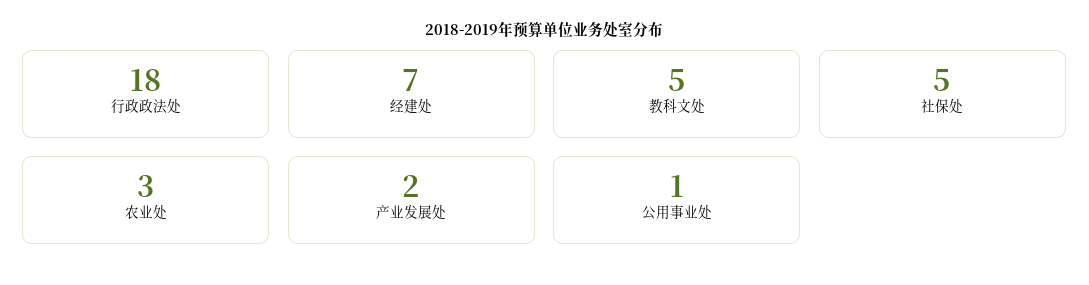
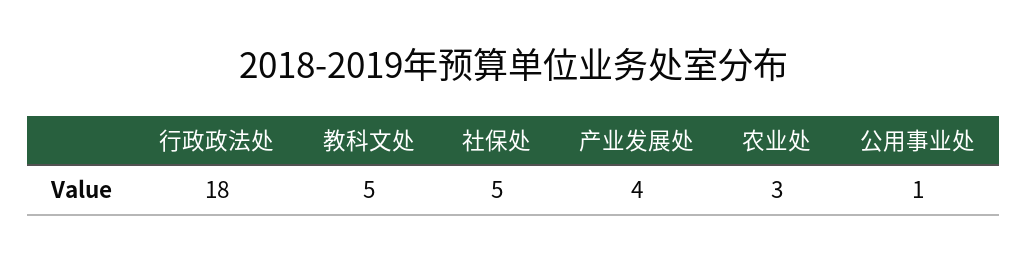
经建处: 7 -> none
产业发展处: 2 -> 4

